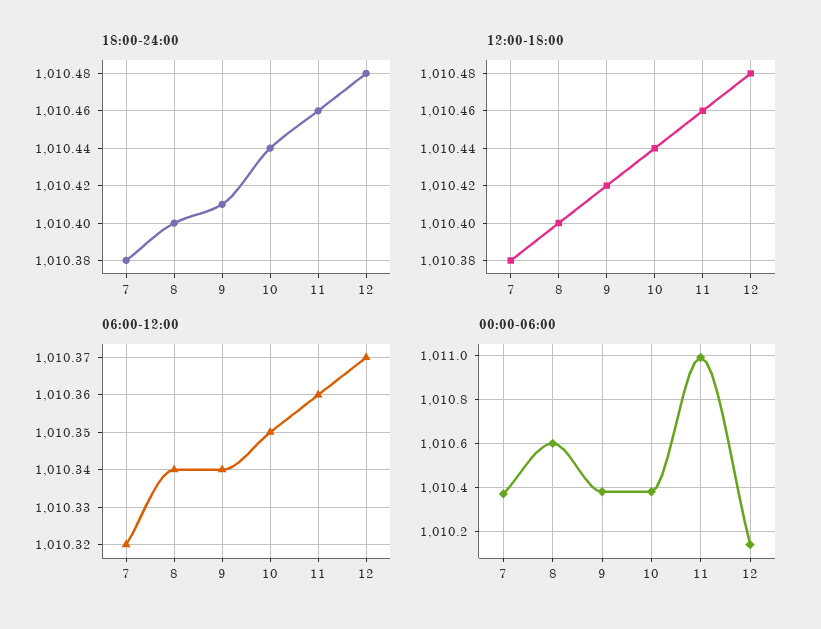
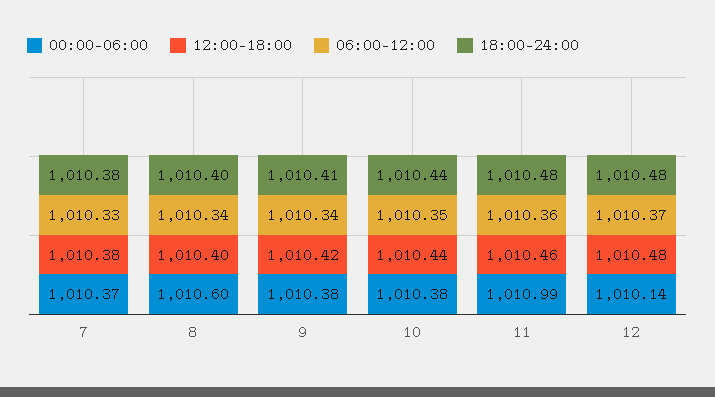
18:00-24:00, 11: 1010.46 -> 1010.48
06:00-12:00, 7: 1010.32 -> 1010.33

